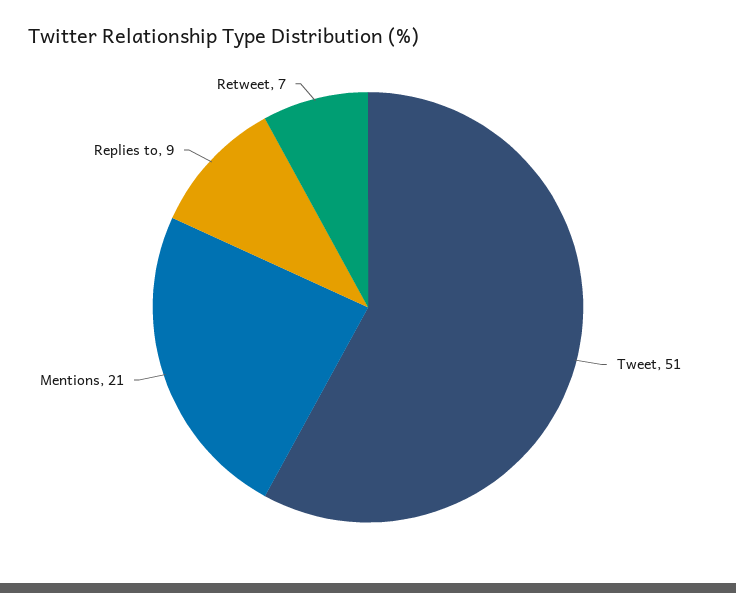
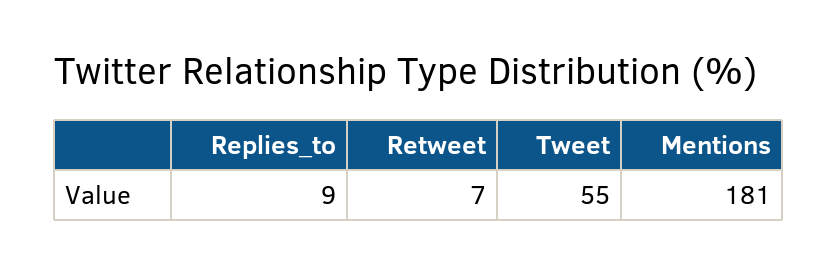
Tweet: 51 -> 55
Mentions: 21 -> 181

